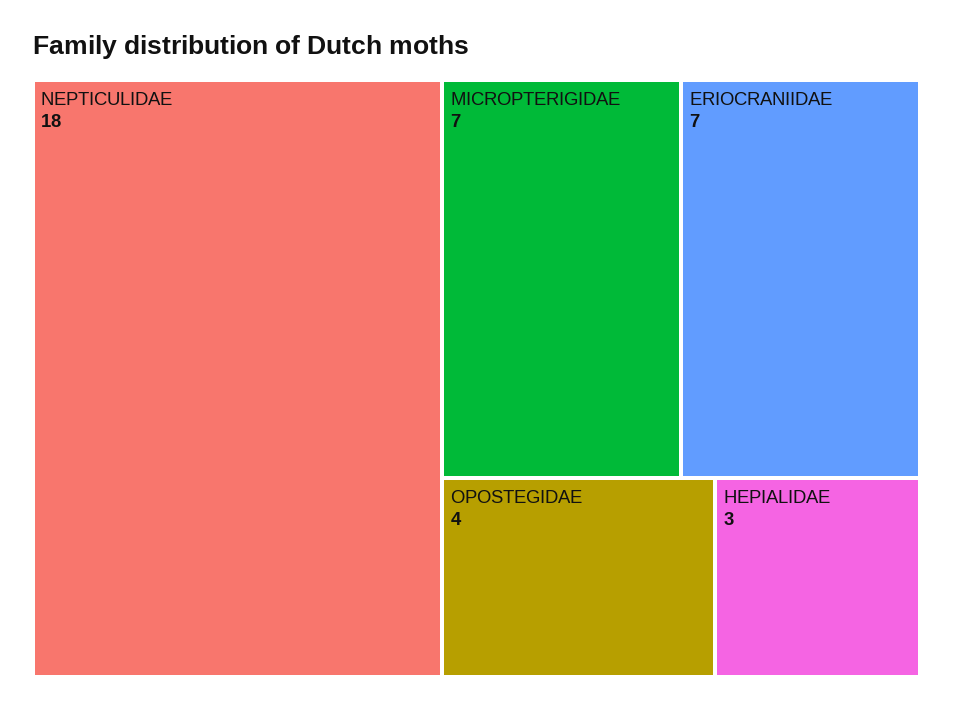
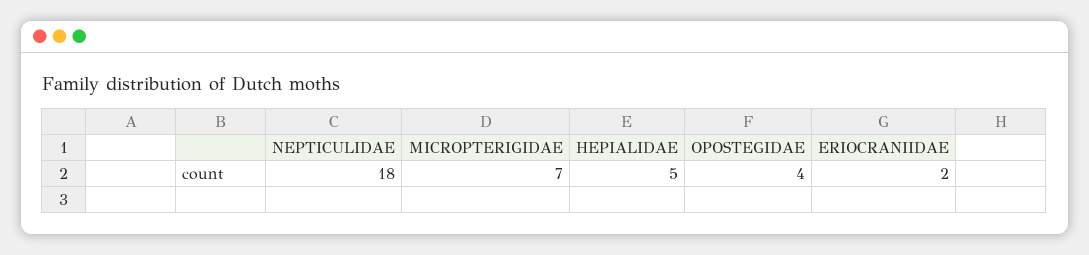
ERIOCRANIIDAE: 7 -> 2
HEPIALIDAE: 3 -> 5

